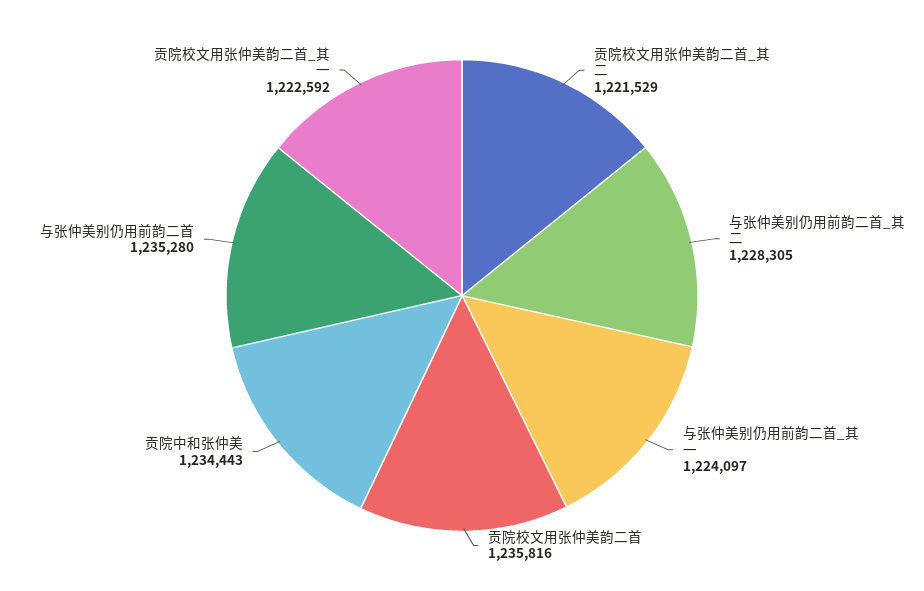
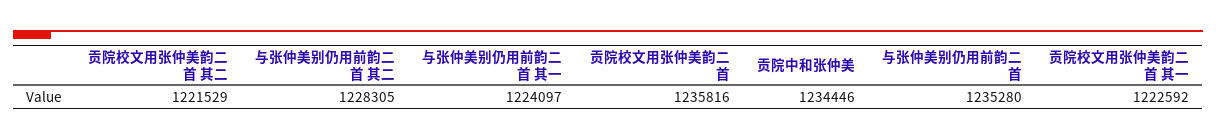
贡院中和张仲美: 1234443 -> 1234446

